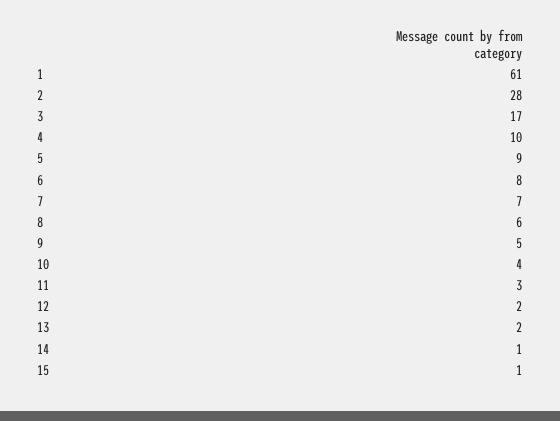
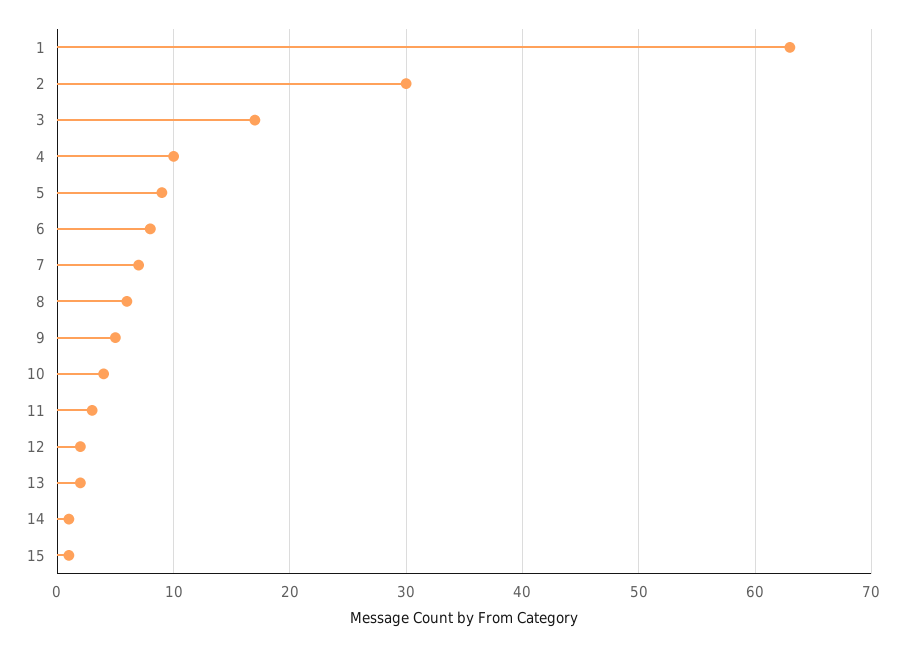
1: 61 -> 63
2: 28 -> 30

